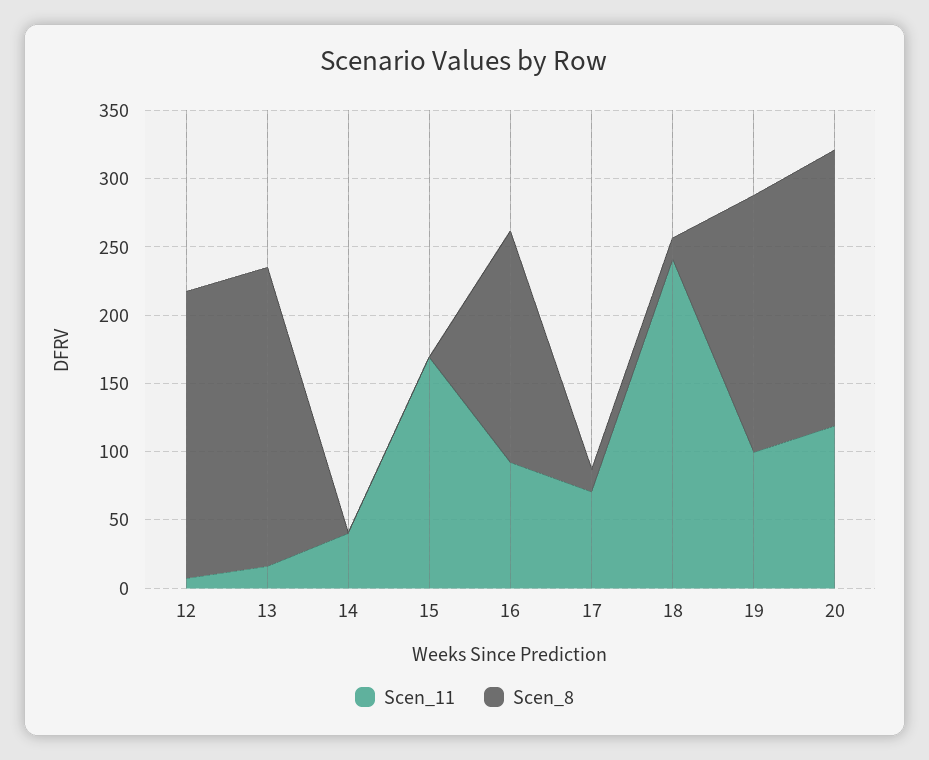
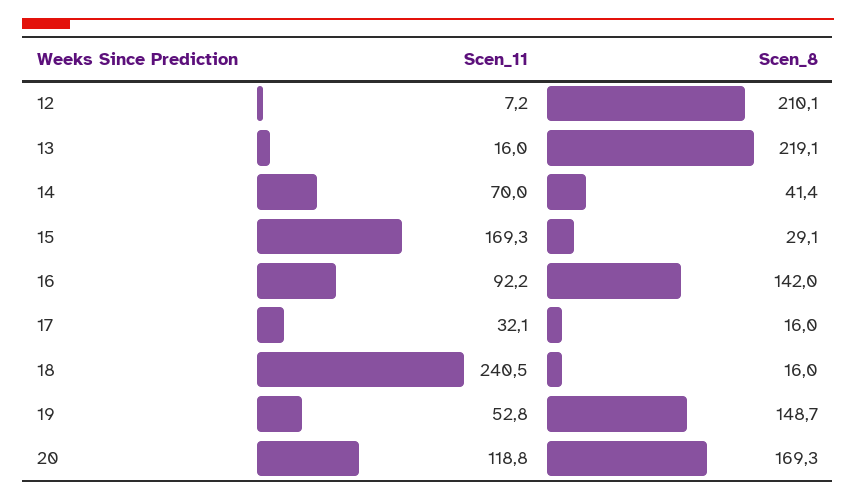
Scen_11, 14: 40 -> 70
Scen_8, 14: 0 -> 41.4
Scen_8, 15: 0 -> 29.1
Scen_8, 16: 170 -> 142
Scen_11, 17: 70 -> 32.1
Scen_11, 19: 100 -> 52.8
Scen_8, 19: 190 -> 148.7
Scen_8, 20: 200 -> 169.3

